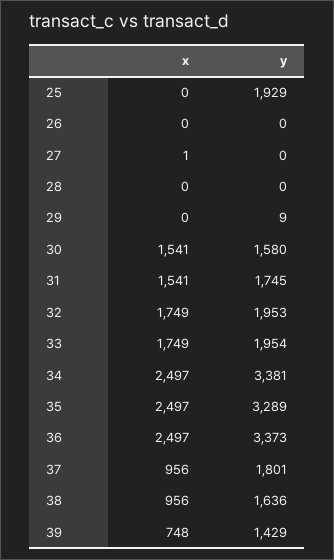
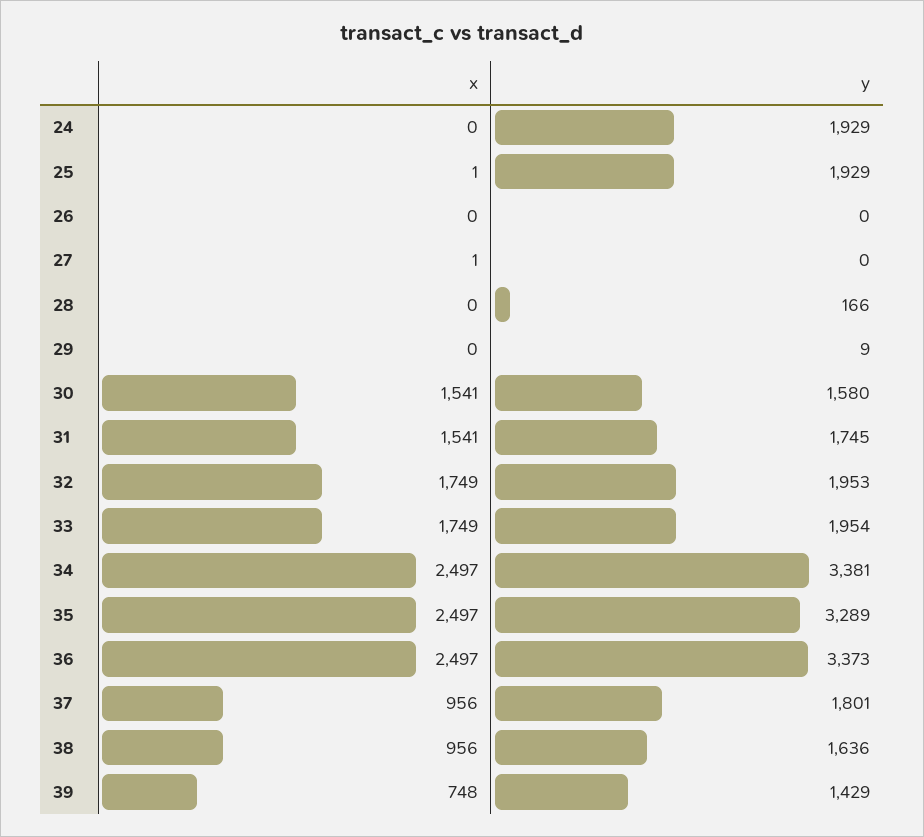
x, 25: 0 -> 1
y, 28: 0 -> 166
x, 24: none -> 0
y, 24: none -> 1929

